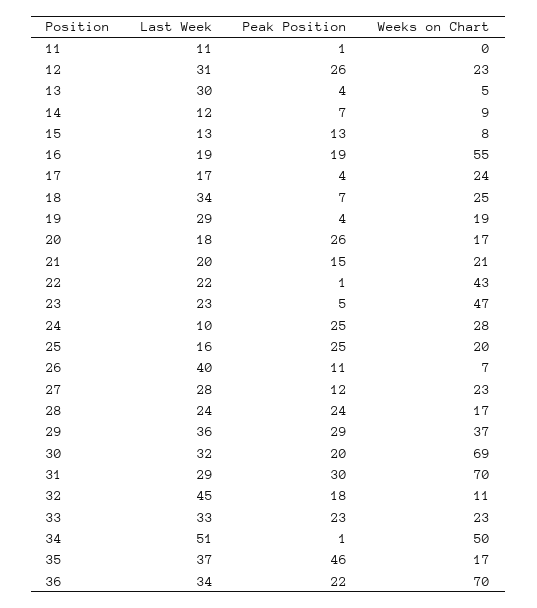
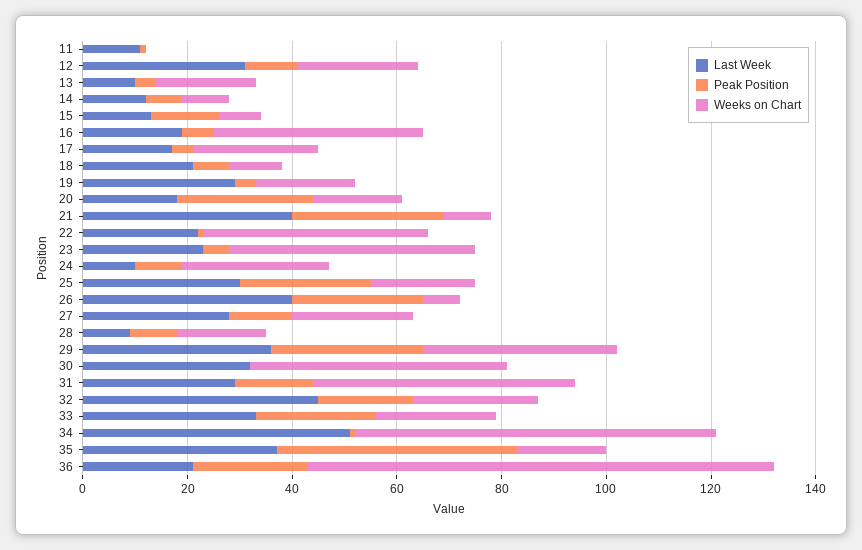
Peak Position, 12: 26 -> 10
Last Week, 13: 30 -> 10
Weeks on Chart, 13: 5 -> 20
Peak Position, 16: 19 -> 5
Weeks on Chart, 16: 55 -> 40
Last Week, 18: 34 -> 20
Weeks on Chart, 18: 25 -> 10
Last Week, 21: 20 -> 40
Peak Position, 21: 15 -> 30
Weeks on Chart, 21: 21 -> 10
Peak Position, 24: 25 -> 10
Last Week, 25: 16 -> 30
Peak Position, 26: 11 -> 25
Last Week, 28: 24 -> 10
Peak Position, 28: 24 -> 10
Peak Position, 30: 20 -> 0
Weeks on Chart, 30: 69 -> 50
Peak Position, 31: 30 -> 15
Weeks on Chart, 31: 70 -> 50
Weeks on Chart, 32: 11 -> 25
Weeks on Chart, 34: 50 -> 70
Last Week, 36: 34 -> 20
Weeks on Chart, 36: 70 -> 90

